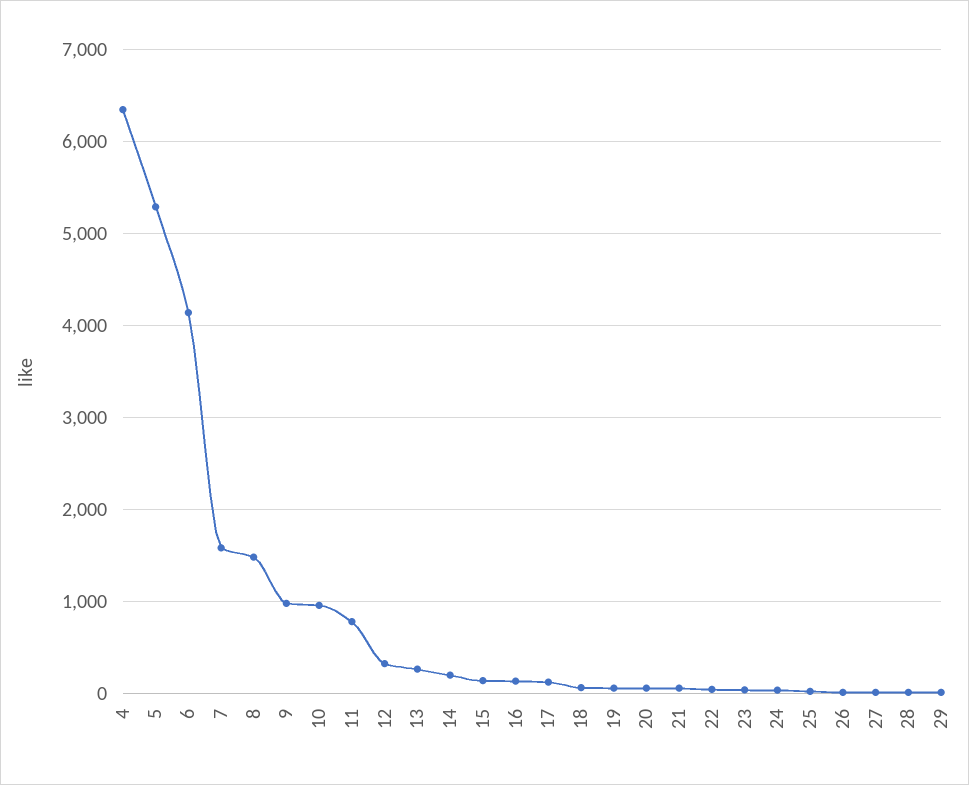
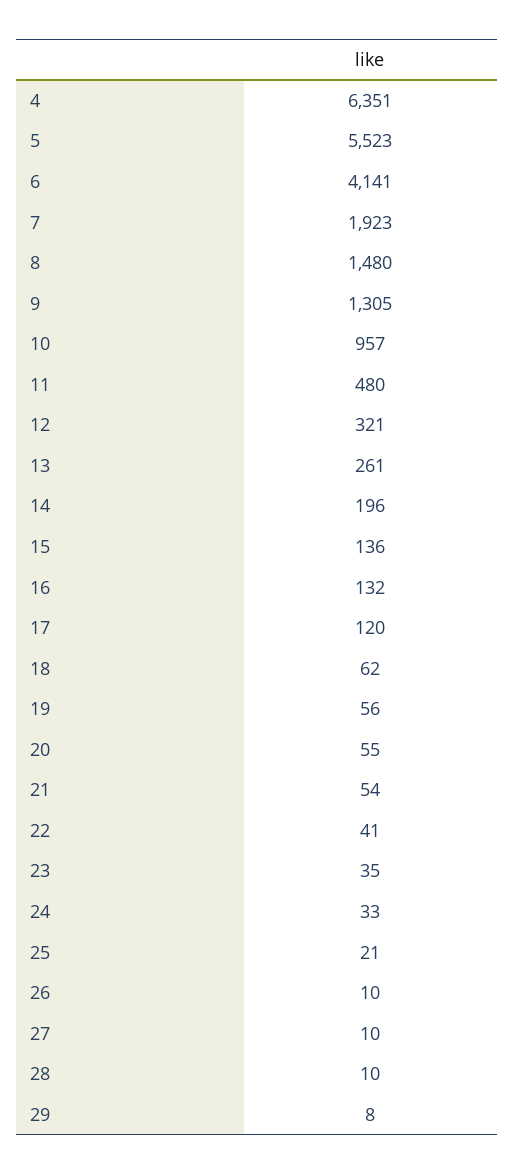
5: 5300 -> 5523
7: 1600 -> 1923
9: 1000 -> 1305
11: 800 -> 480

